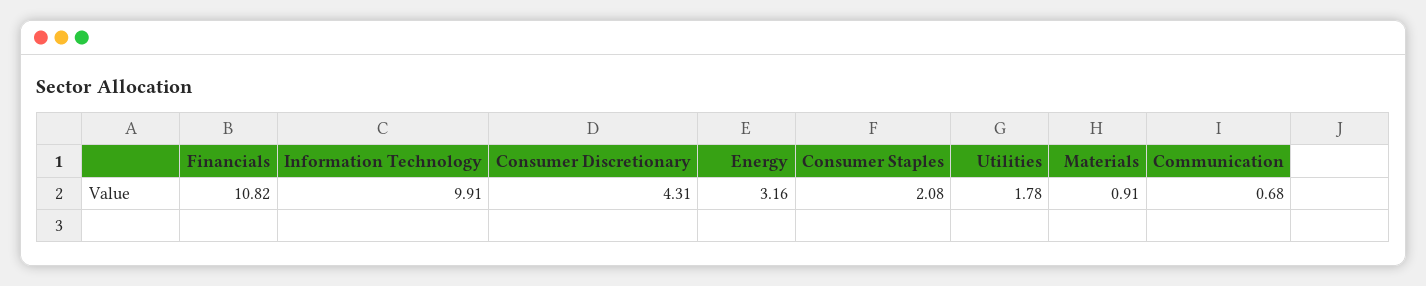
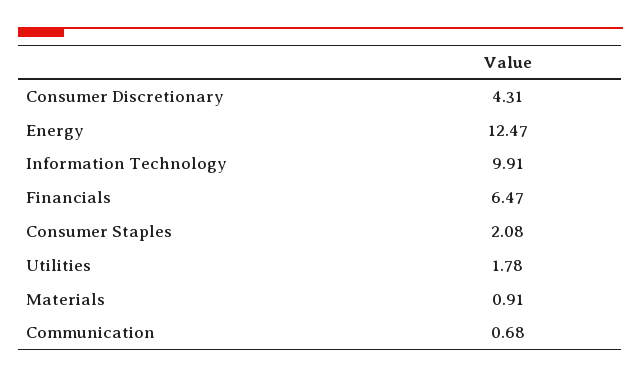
Financials: 10.82 -> 6.47
Energy: 3.16 -> 12.47

